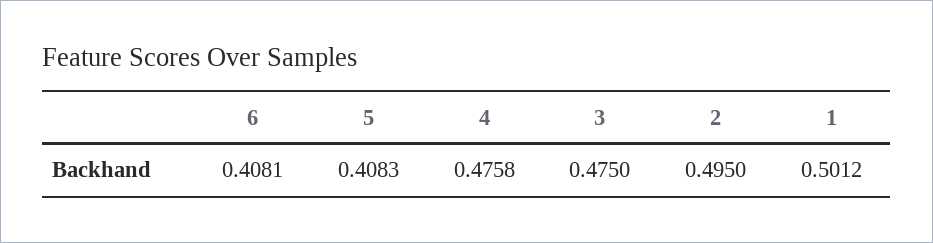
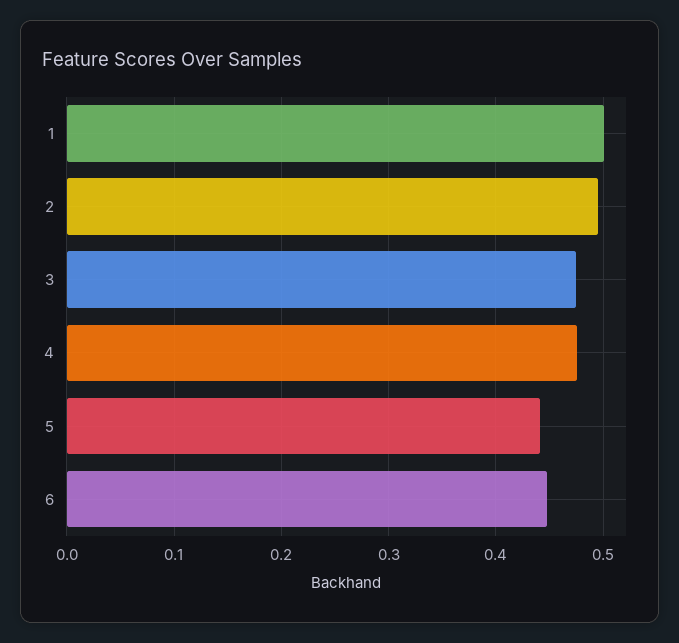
6: 0.4081 -> 0.45
5: 0.4083 -> 0.44

